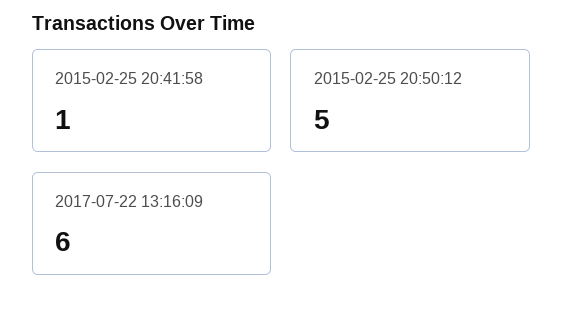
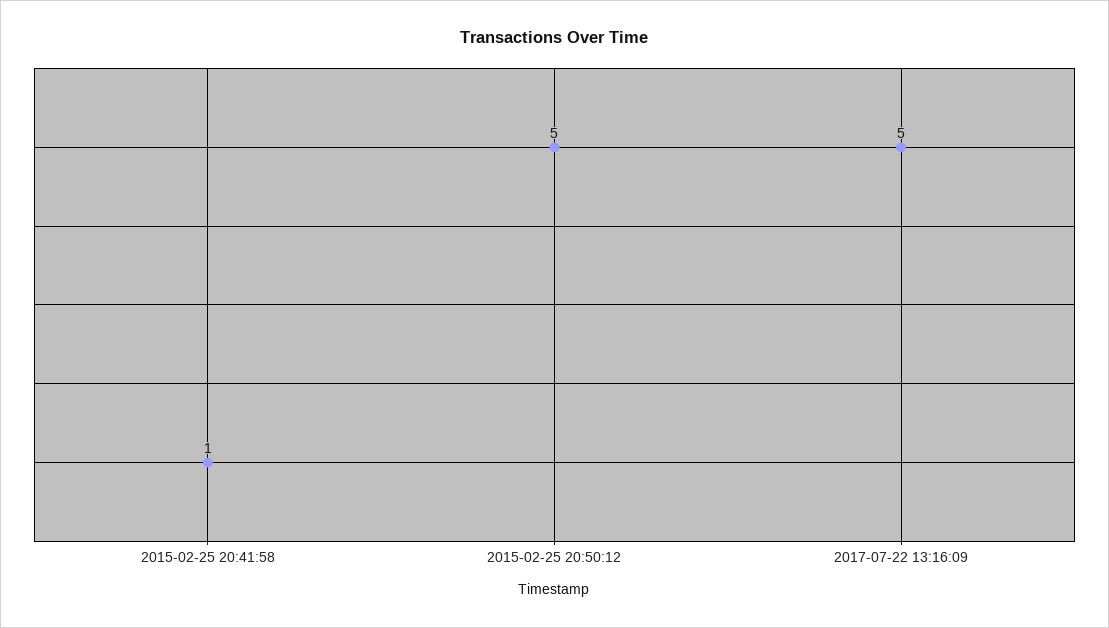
2017-07-22 13:16:09: 6 -> 5

